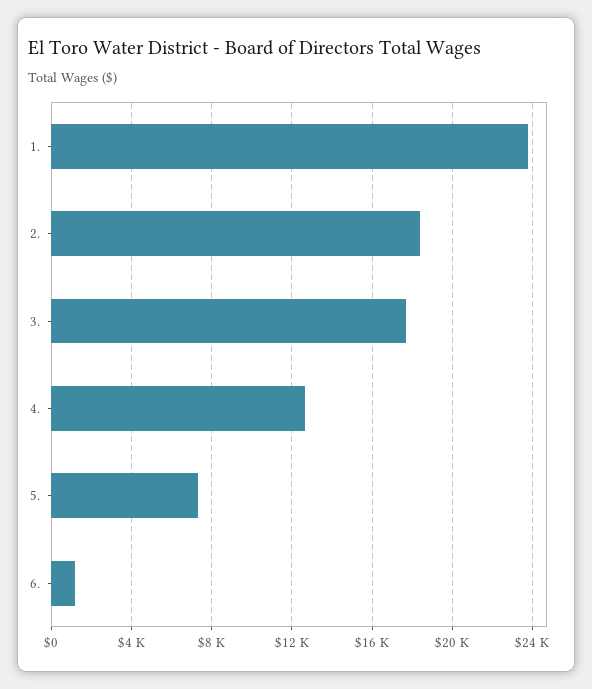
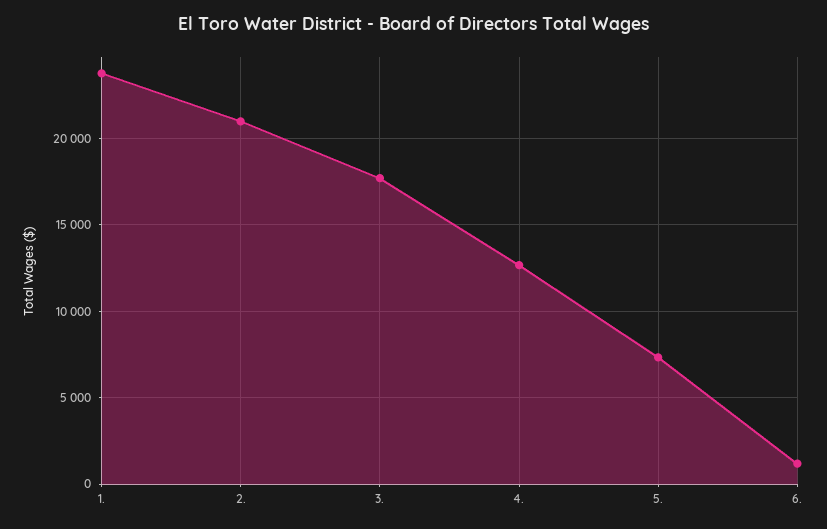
2.: 18500 -> 21000

